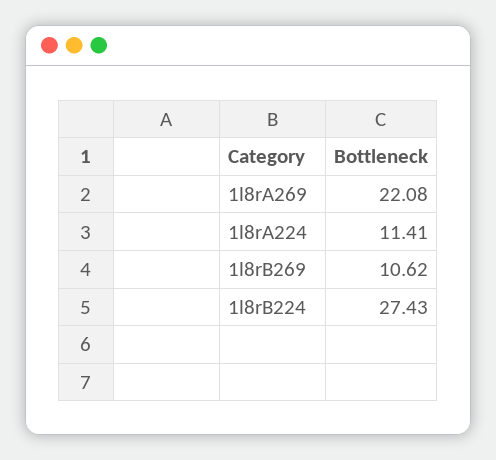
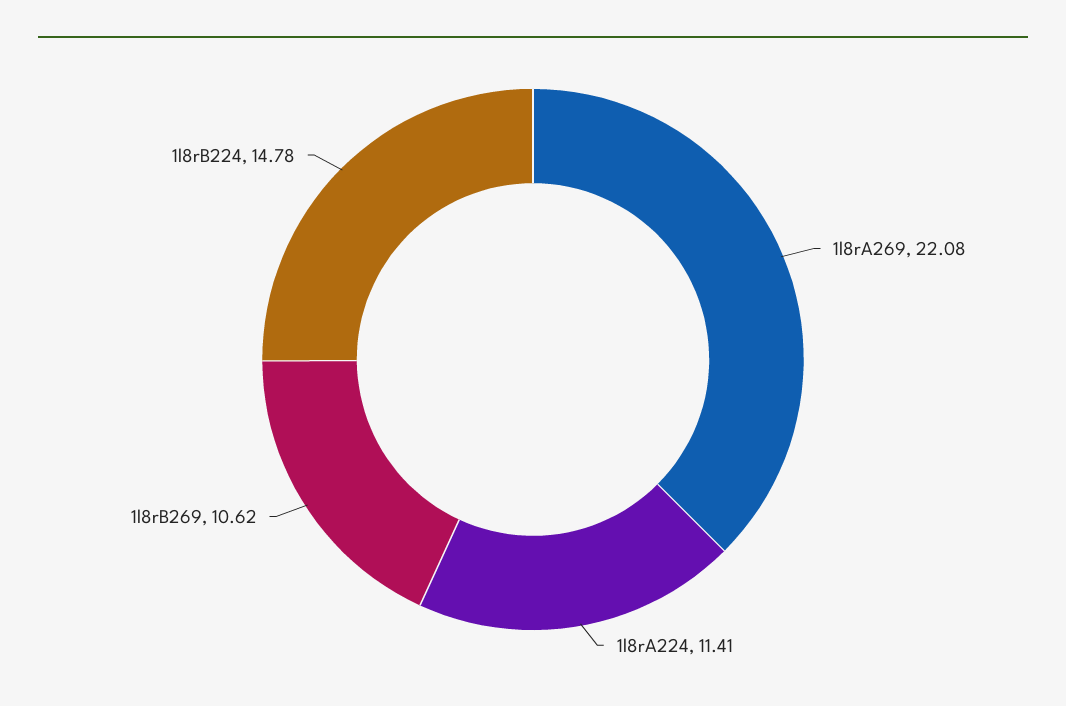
1l8rB224: 27.43 -> 14.78

